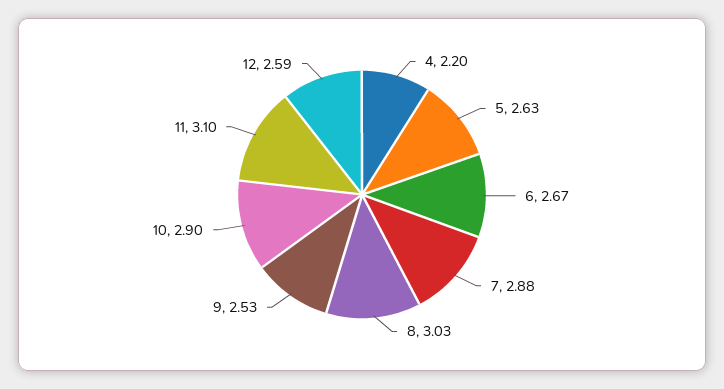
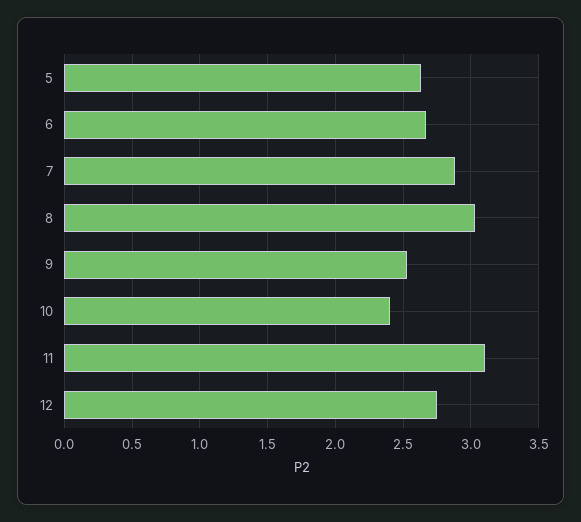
4: 2.2 -> none
10: 2.9 -> 2.4
12: 2.59 -> 2.75

